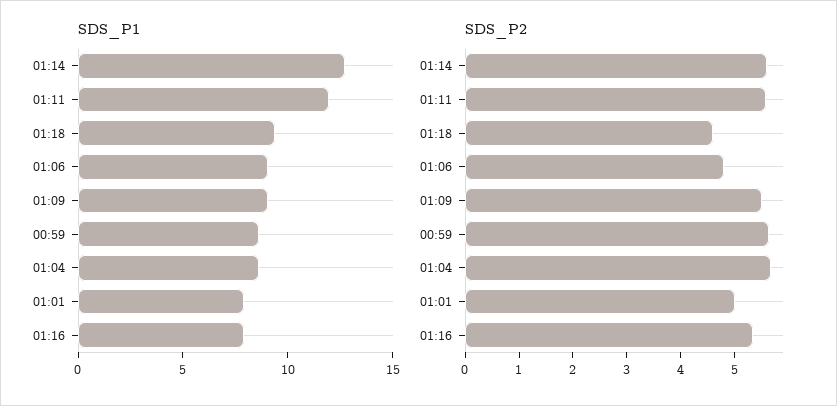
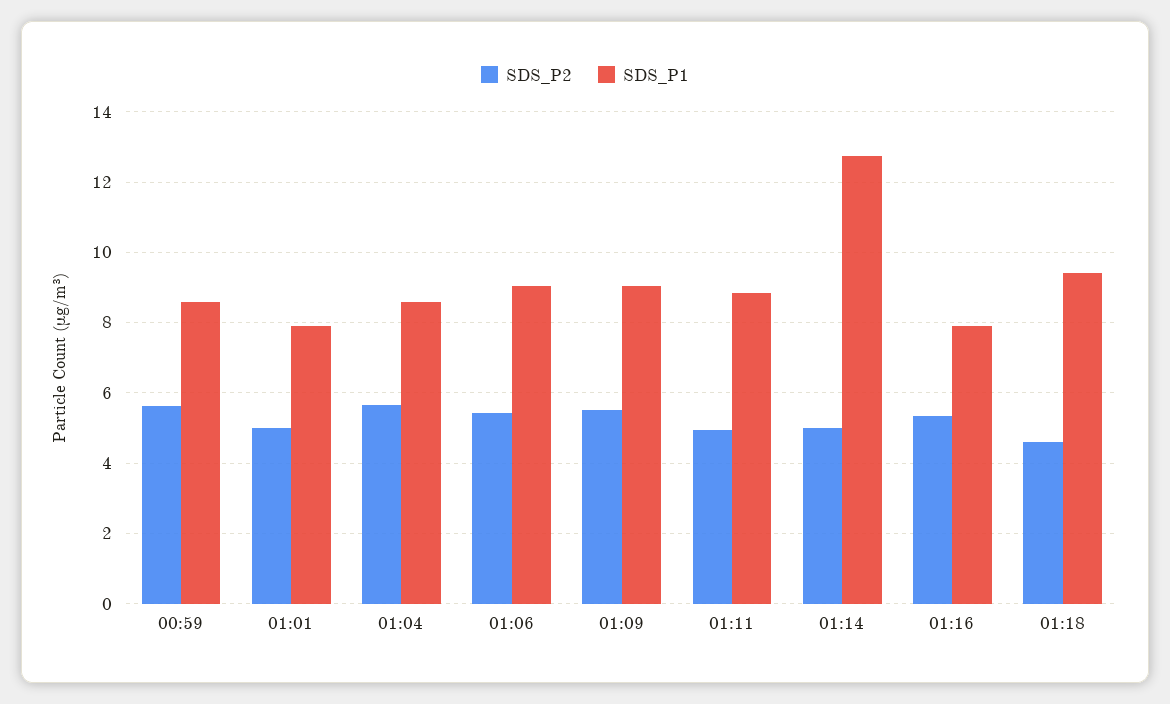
SDS_P1, 01:11: 12 -> 8.8
SDS_P2, 01:14: 5.6 -> 5
SDS_P2, 01:11: 5.6 -> 5
SDS_P2, 01:06: 4.8 -> 5.4

